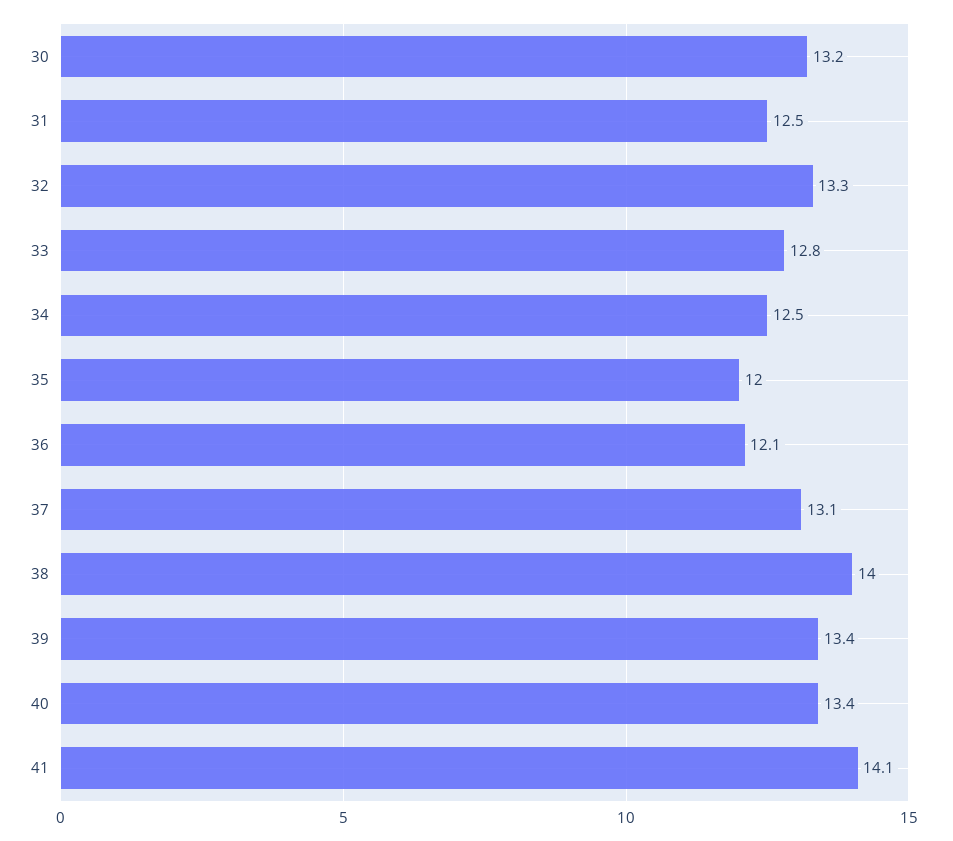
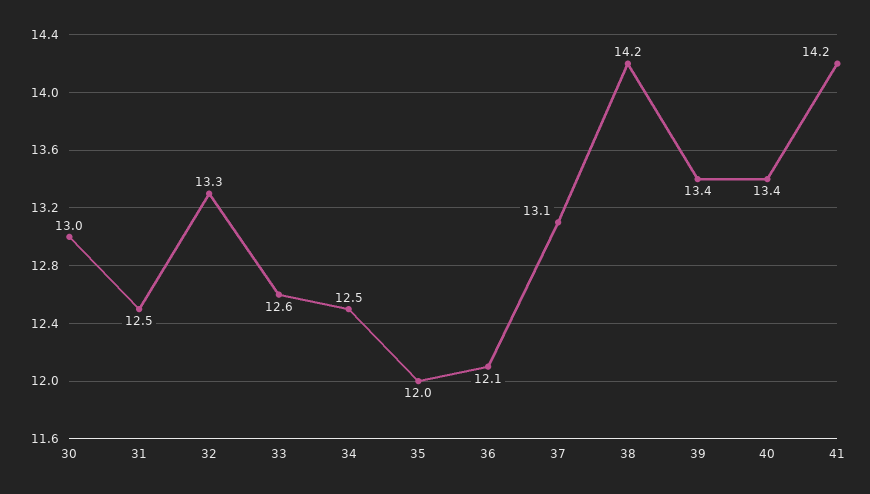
30: 13.2 -> 13
33: 12.8 -> 12.6
38: 14 -> 14.2
41: 14.1 -> 14.2

